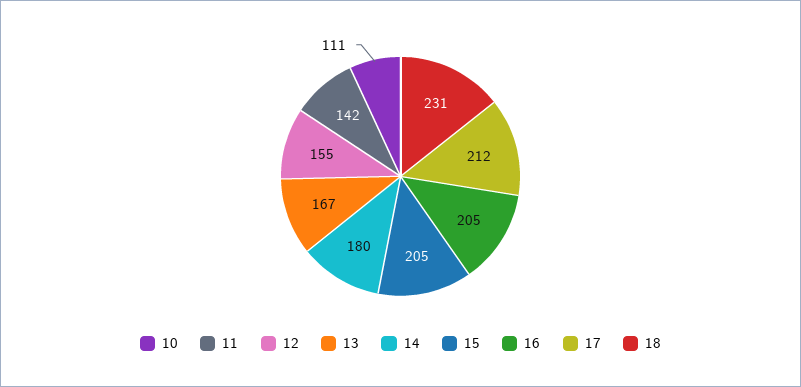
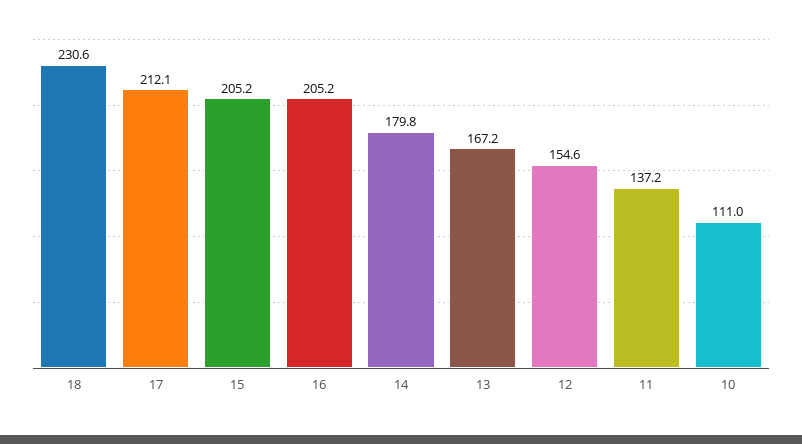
11: 142 -> 137.2

